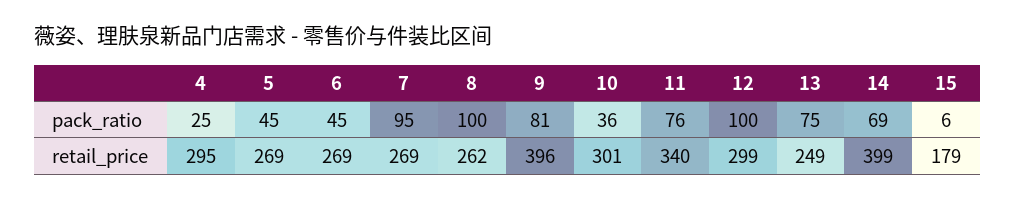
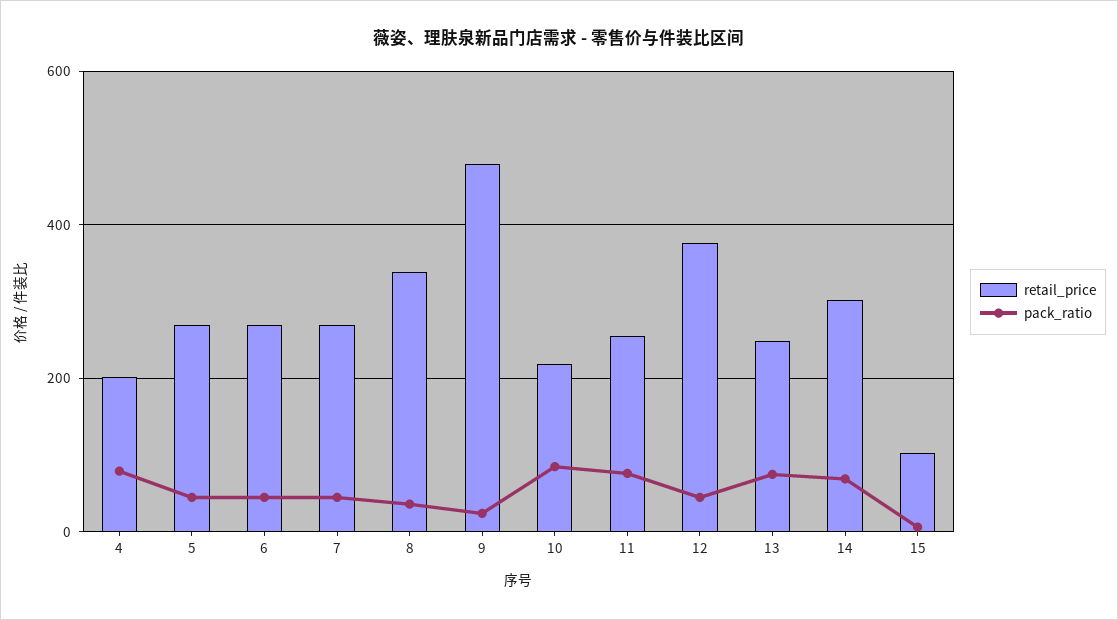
pack_ratio, 4: 25 -> 80
pack_ratio, 7: 95 -> 40
pack_ratio, 8: 100 -> 40
pack_ratio, 9: 81 -> 20
pack_ratio, 10: 36 -> 80
pack_ratio, 12: 100 -> 40
retail_price, 4: 295 -> 200
retail_price, 8: 262 -> 340
retail_price, 9: 396 -> 480
retail_price, 10: 301 -> 220
retail_price, 11: 340 -> 260
retail_price, 12: 299 -> 380
retail_price, 14: 399 -> 300
retail_price, 15: 179 -> 100

